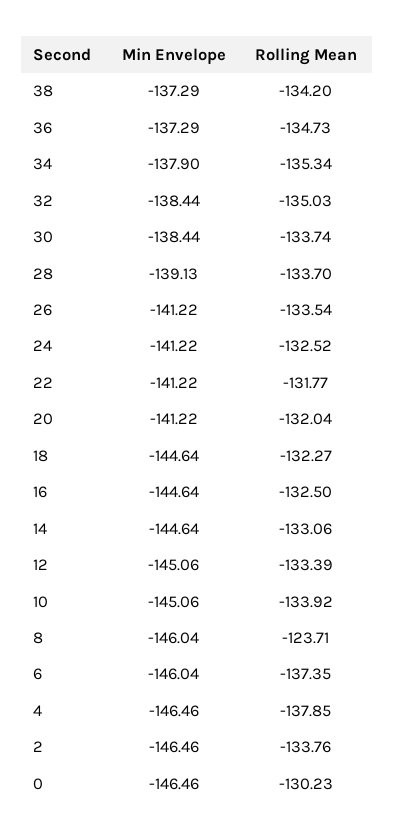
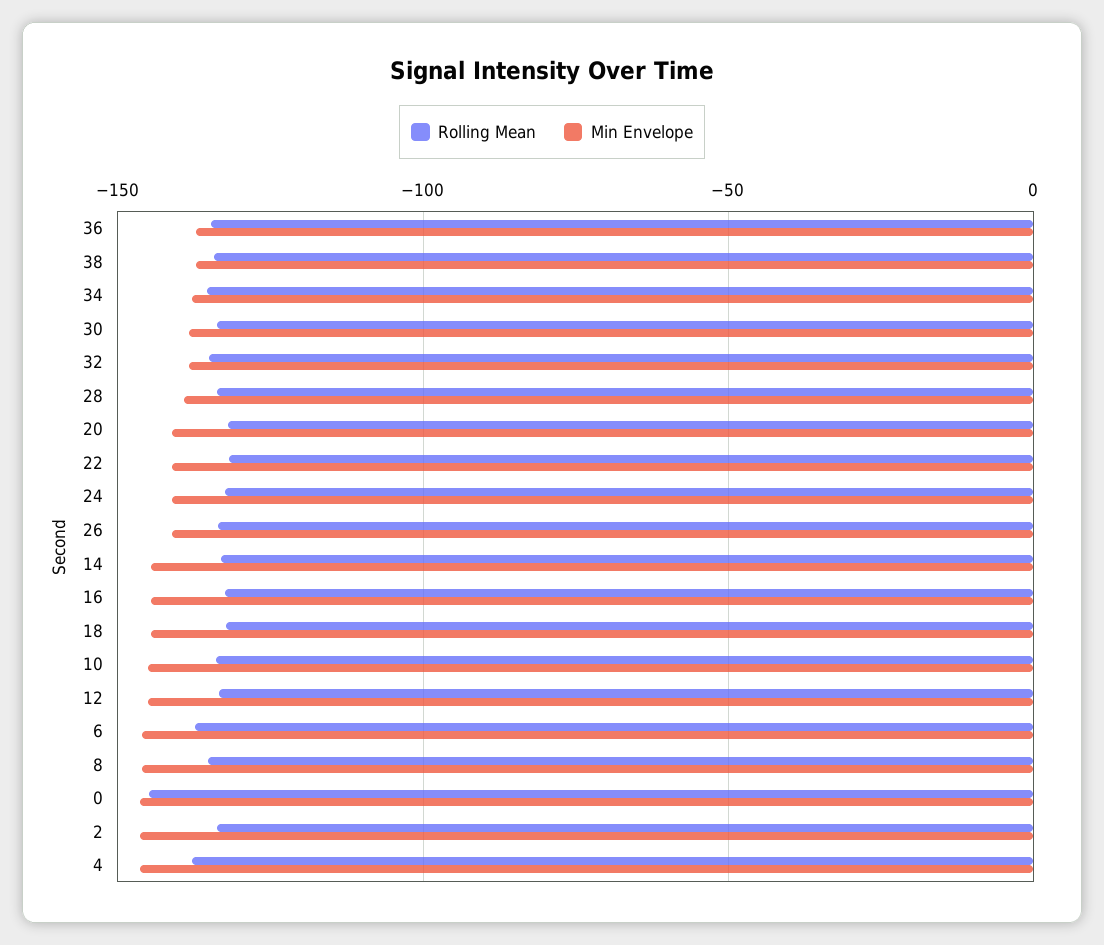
Rolling Mean, 8: -123.71 -> -135
Rolling Mean, 0: -130.23 -> -145

